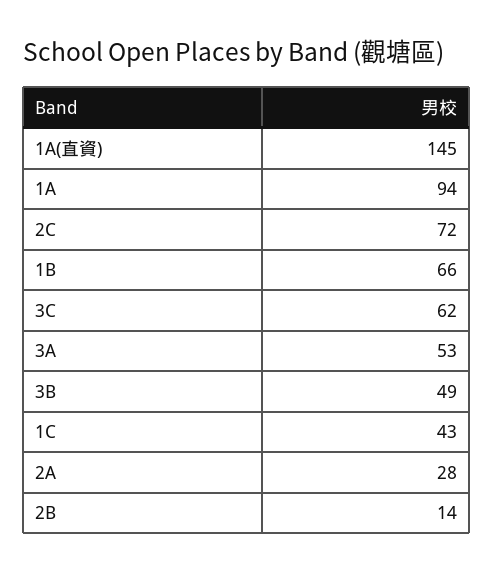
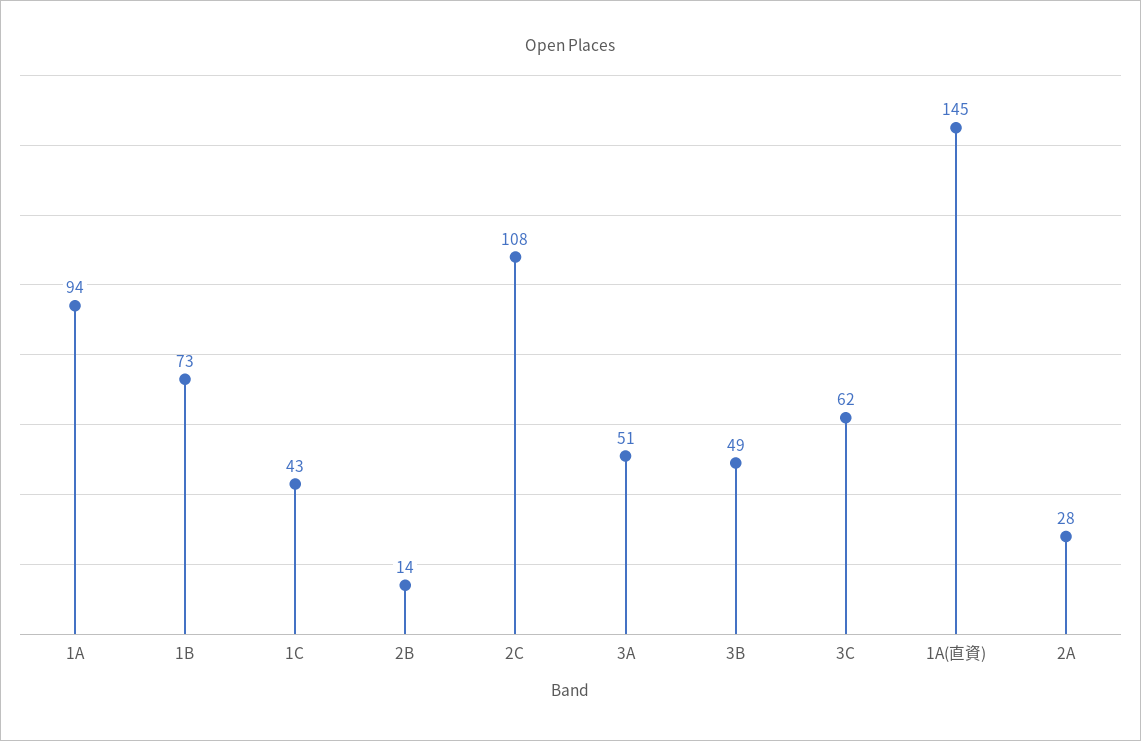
2C: 72 -> 108
1B: 66 -> 73
3A: 53 -> 51

